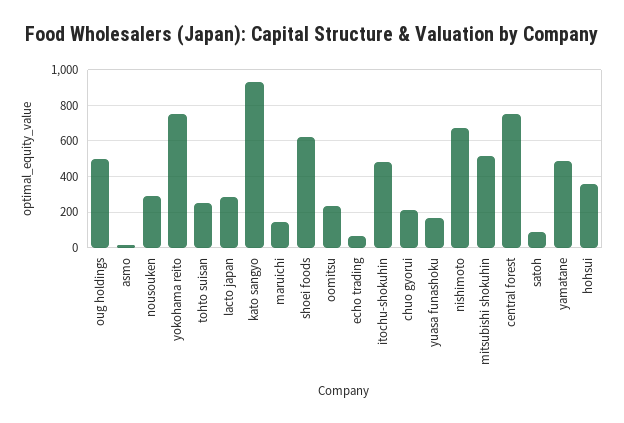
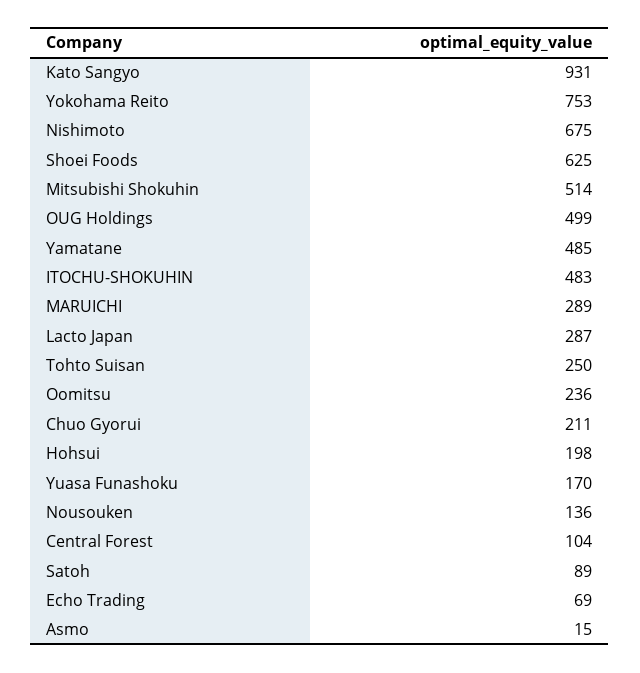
nousouken: 300 -> 136
maruichi: 150 -> 289
central forest: 750 -> 104
hohsui: 350 -> 198

